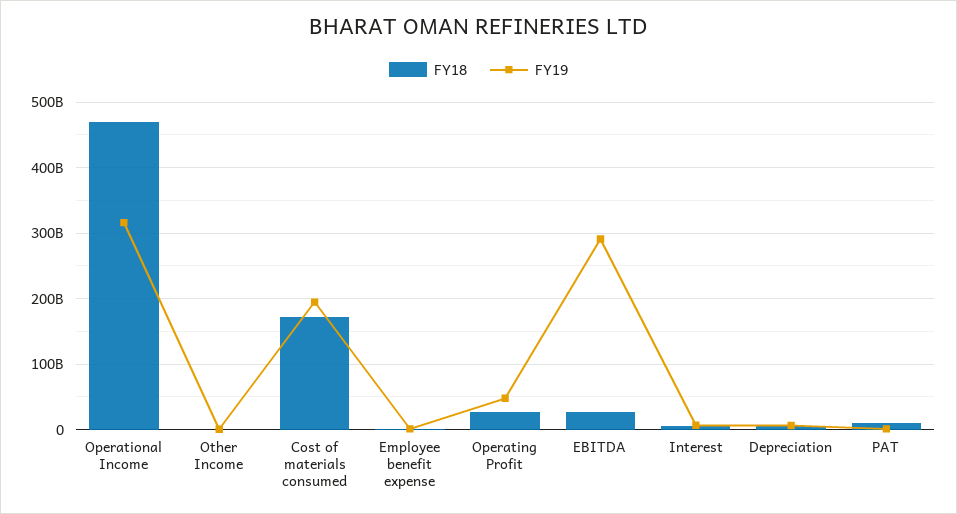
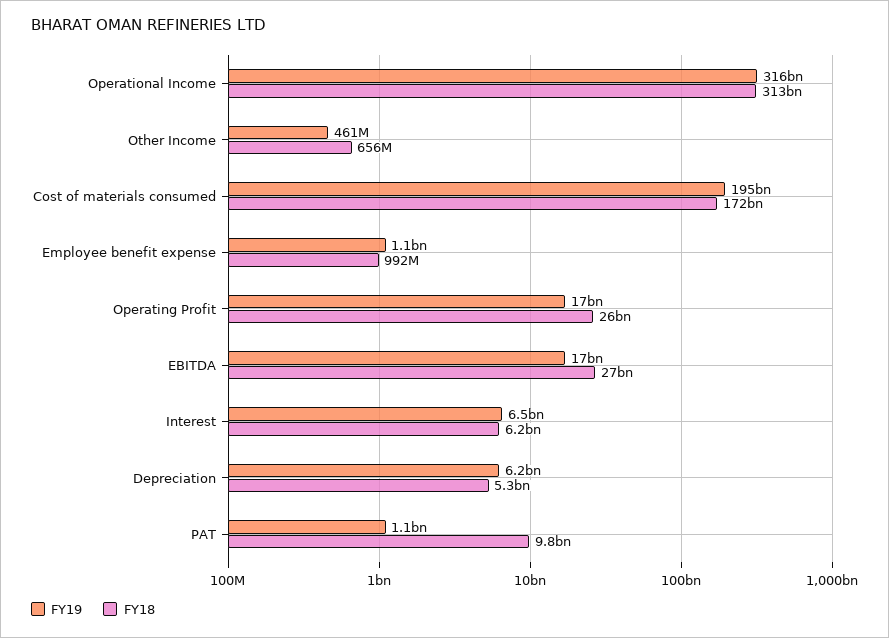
FY18, Operational Income: 470000000000 -> 313000000000
FY19, Operating Profit: 50000000000 -> 17000000000
FY19, EBITDA: 290000000000 -> 17000000000

